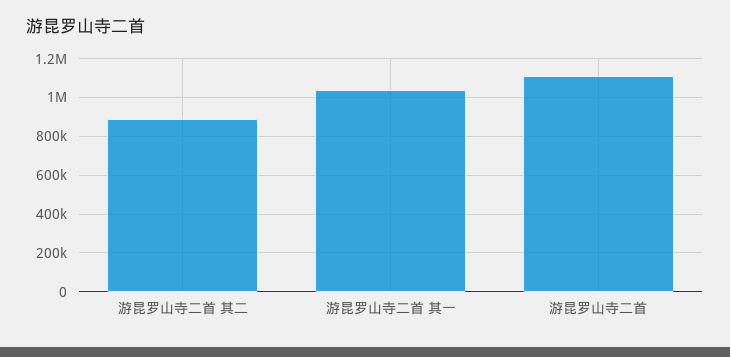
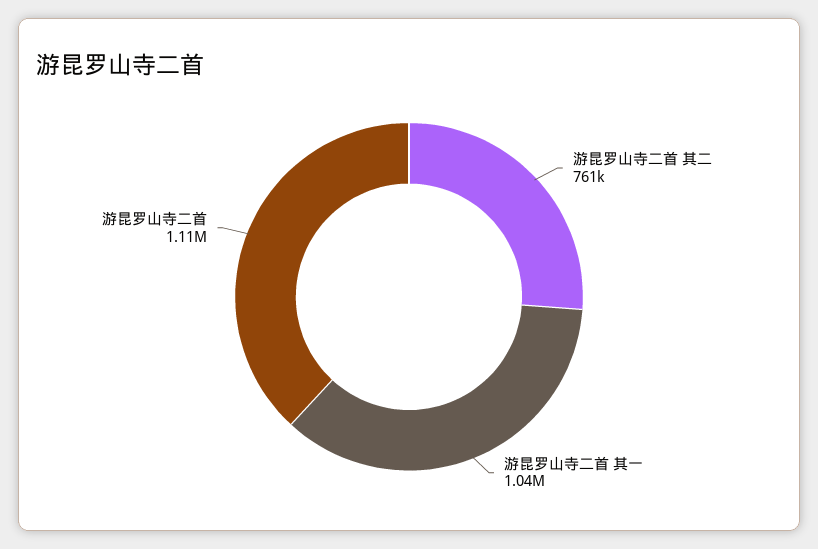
游昆罗山寺二首 其二: 900000 -> 761000

